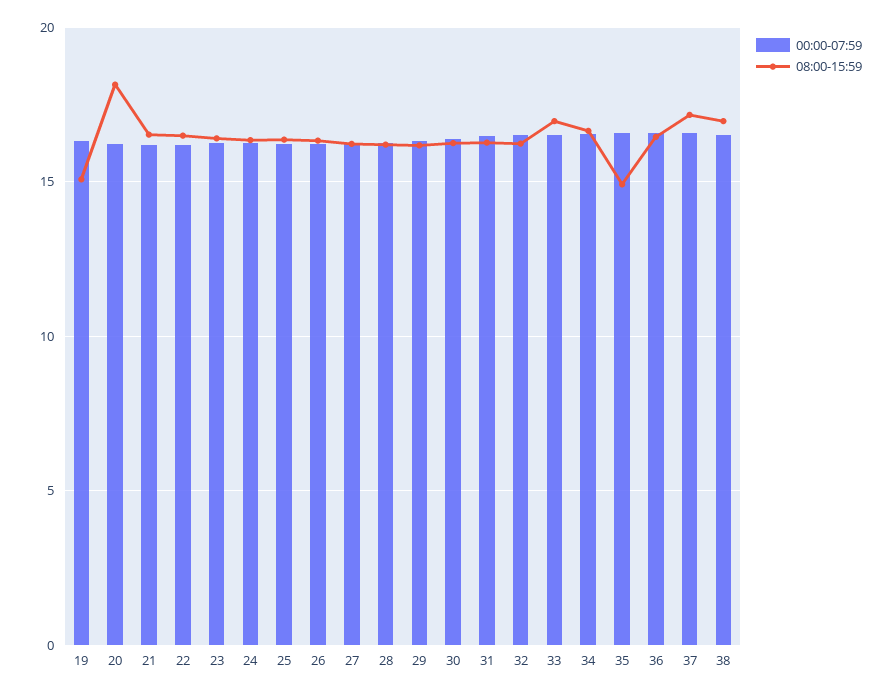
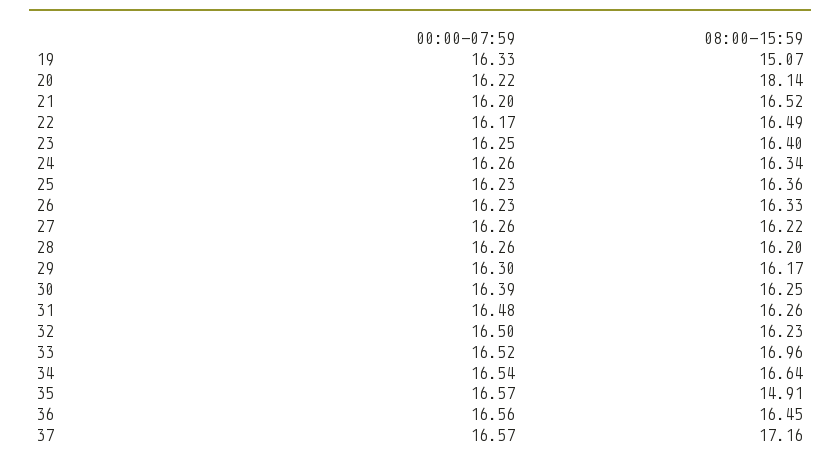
00:00-07:59, 38: 16.5 -> none
08:00-15:59, 38: 17 -> none

